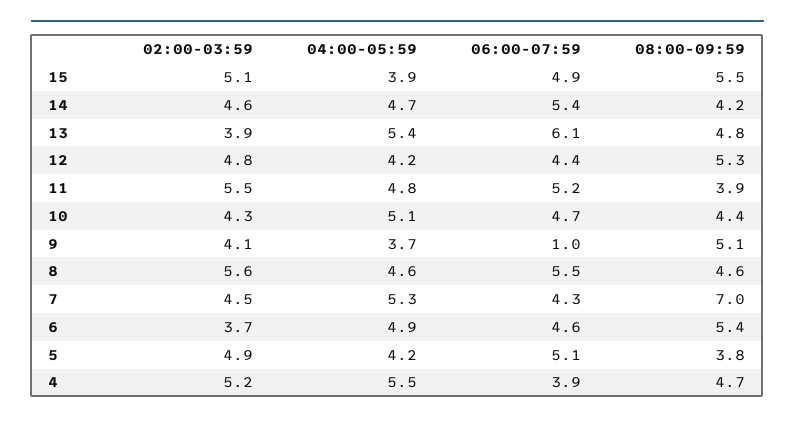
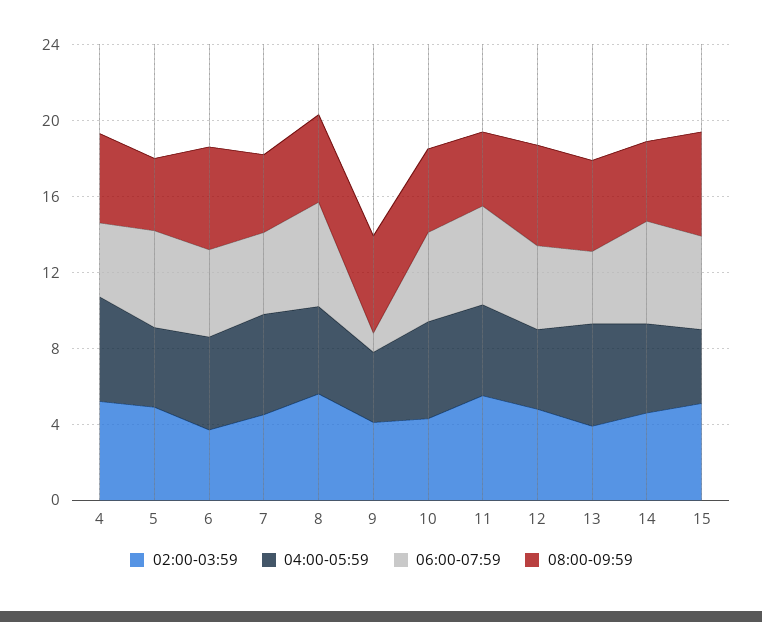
06:00-07:59, 13: 6.1 -> 4
08:00-09:59, 7: 7 -> 4

